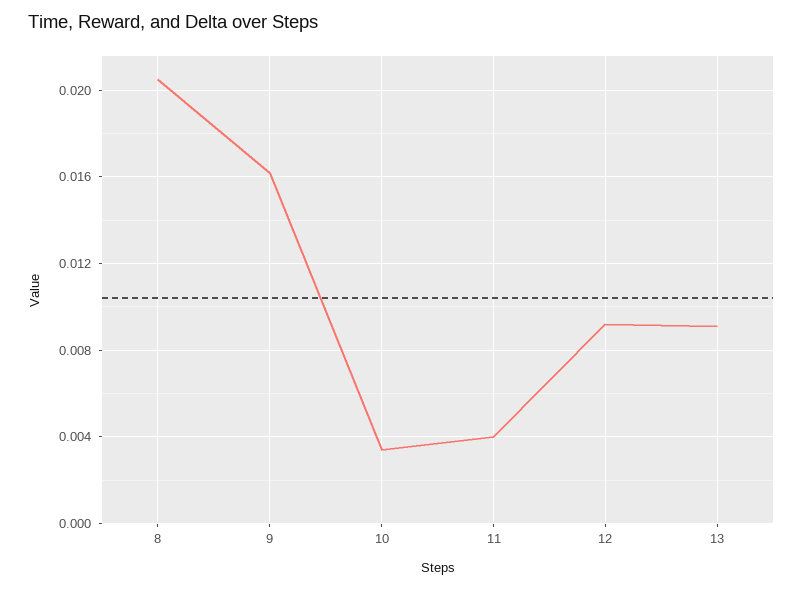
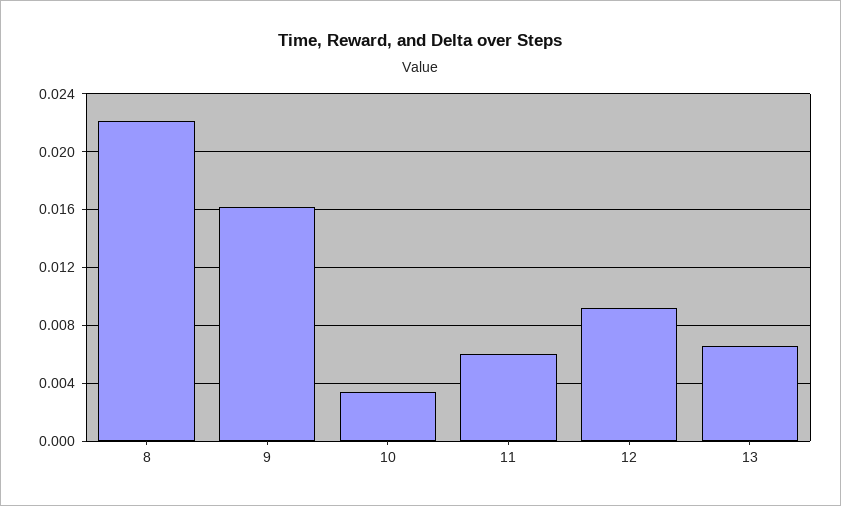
8: 0.0205 -> 0.022
11: 0.004 -> 0.006
13: 0.009 -> 0.0065

